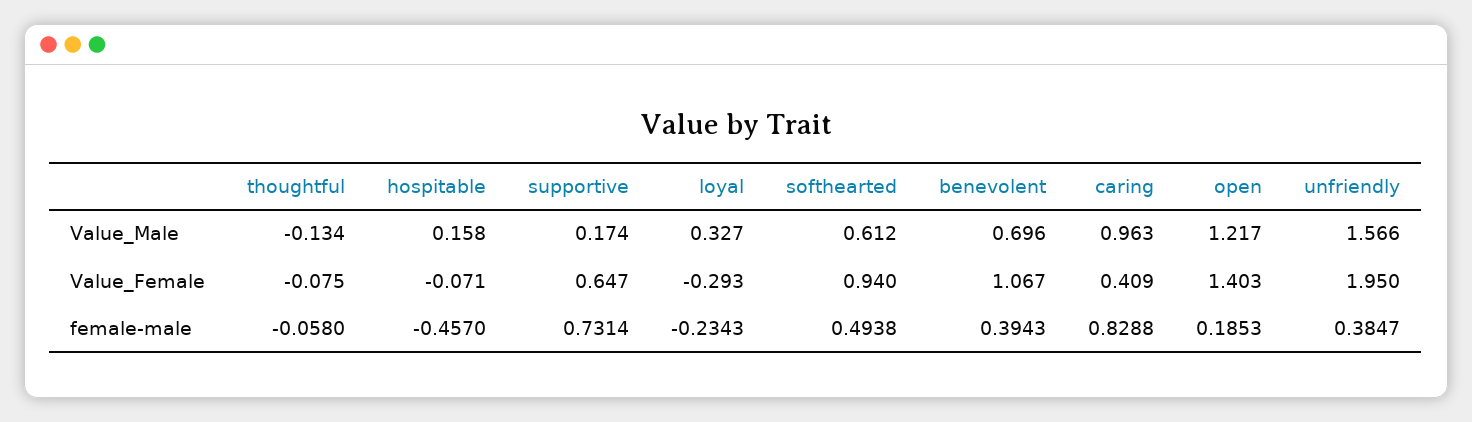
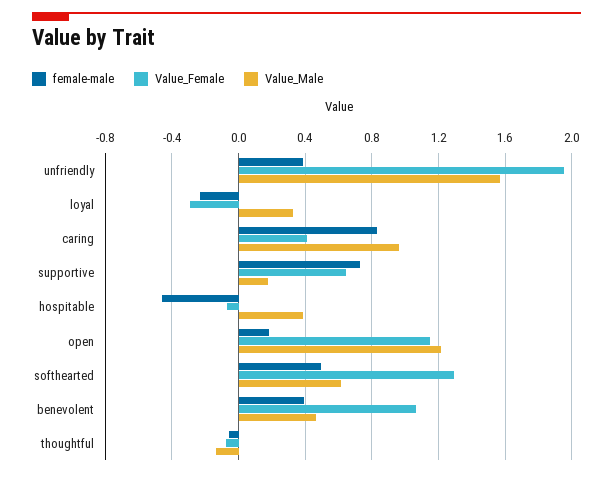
Value_Male, hospitable: 0.158 -> 0.4
Value_Male, benevolent: 0.696 -> 0.45
Value_Female, softhearted: 0.94 -> 1.3
Value_Female, open: 1.403 -> 1.15

